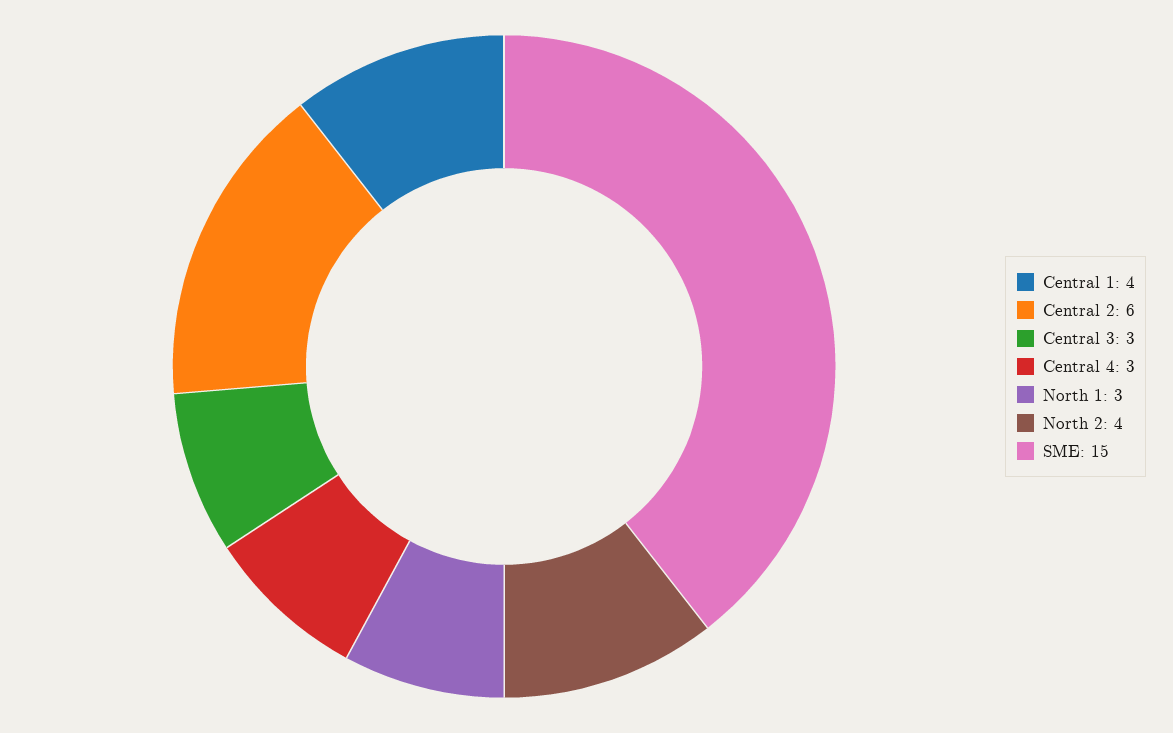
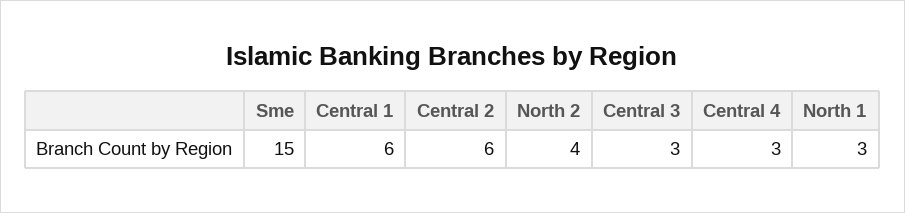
Central 1: 4 -> 6

